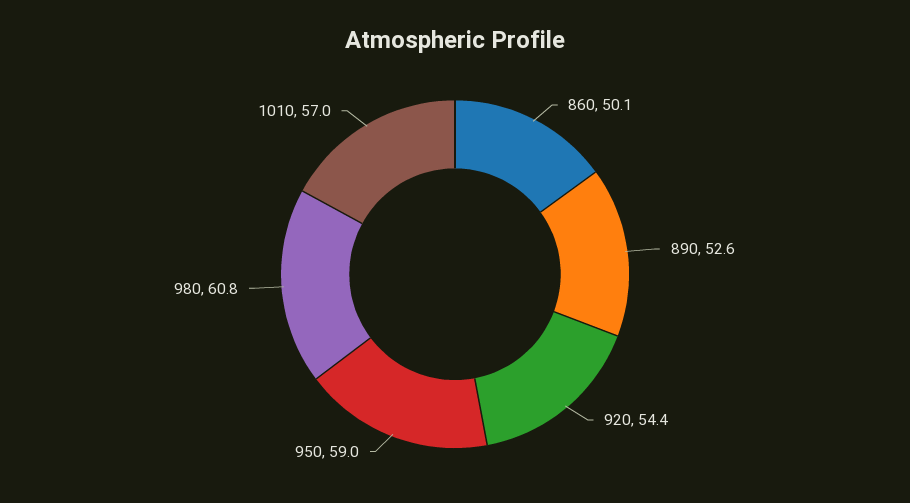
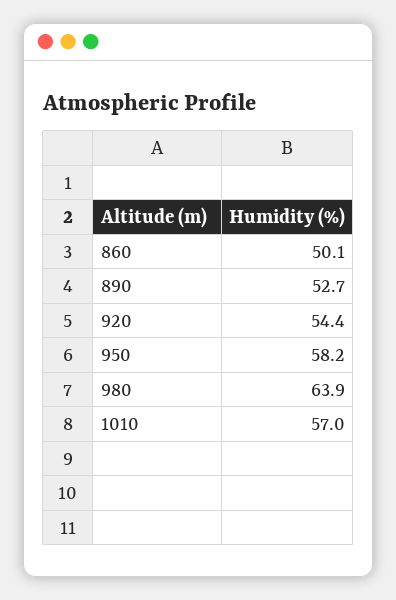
890: 52.6 -> 52.7
950: 59 -> 58.2
980: 60.8 -> 63.9

